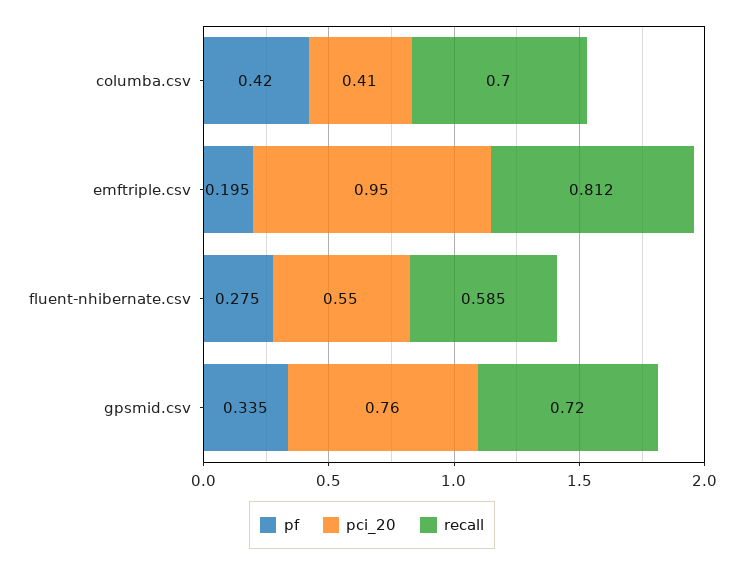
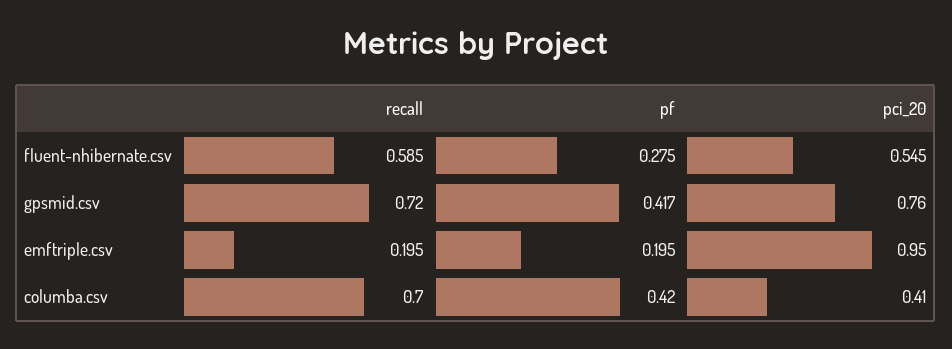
recall, emftriple.csv: 0.812 -> 0.195
pf, gpsmid.csv: 0.335 -> 0.417

